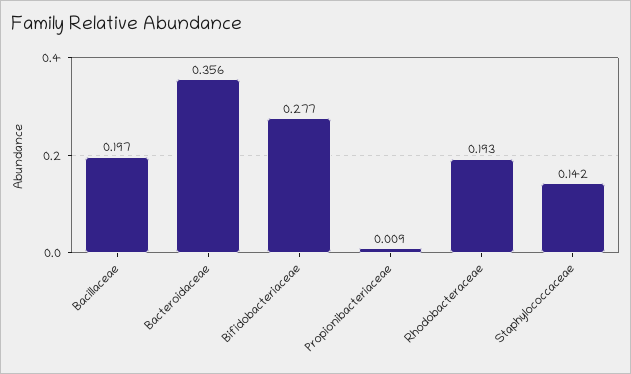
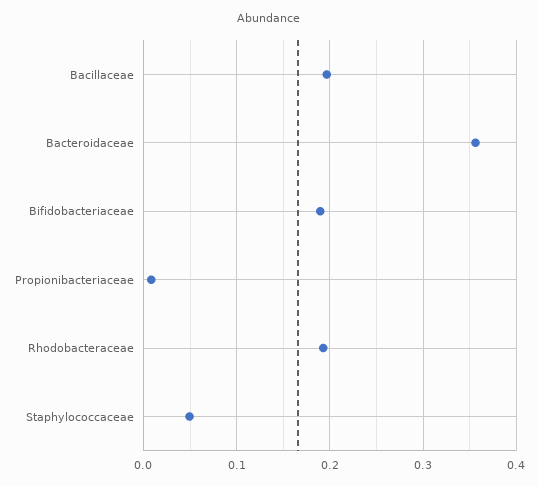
Bifidobacteriaceae: 0.277 -> 0.19
Staphylococcaceae: 0.142 -> 0.05

